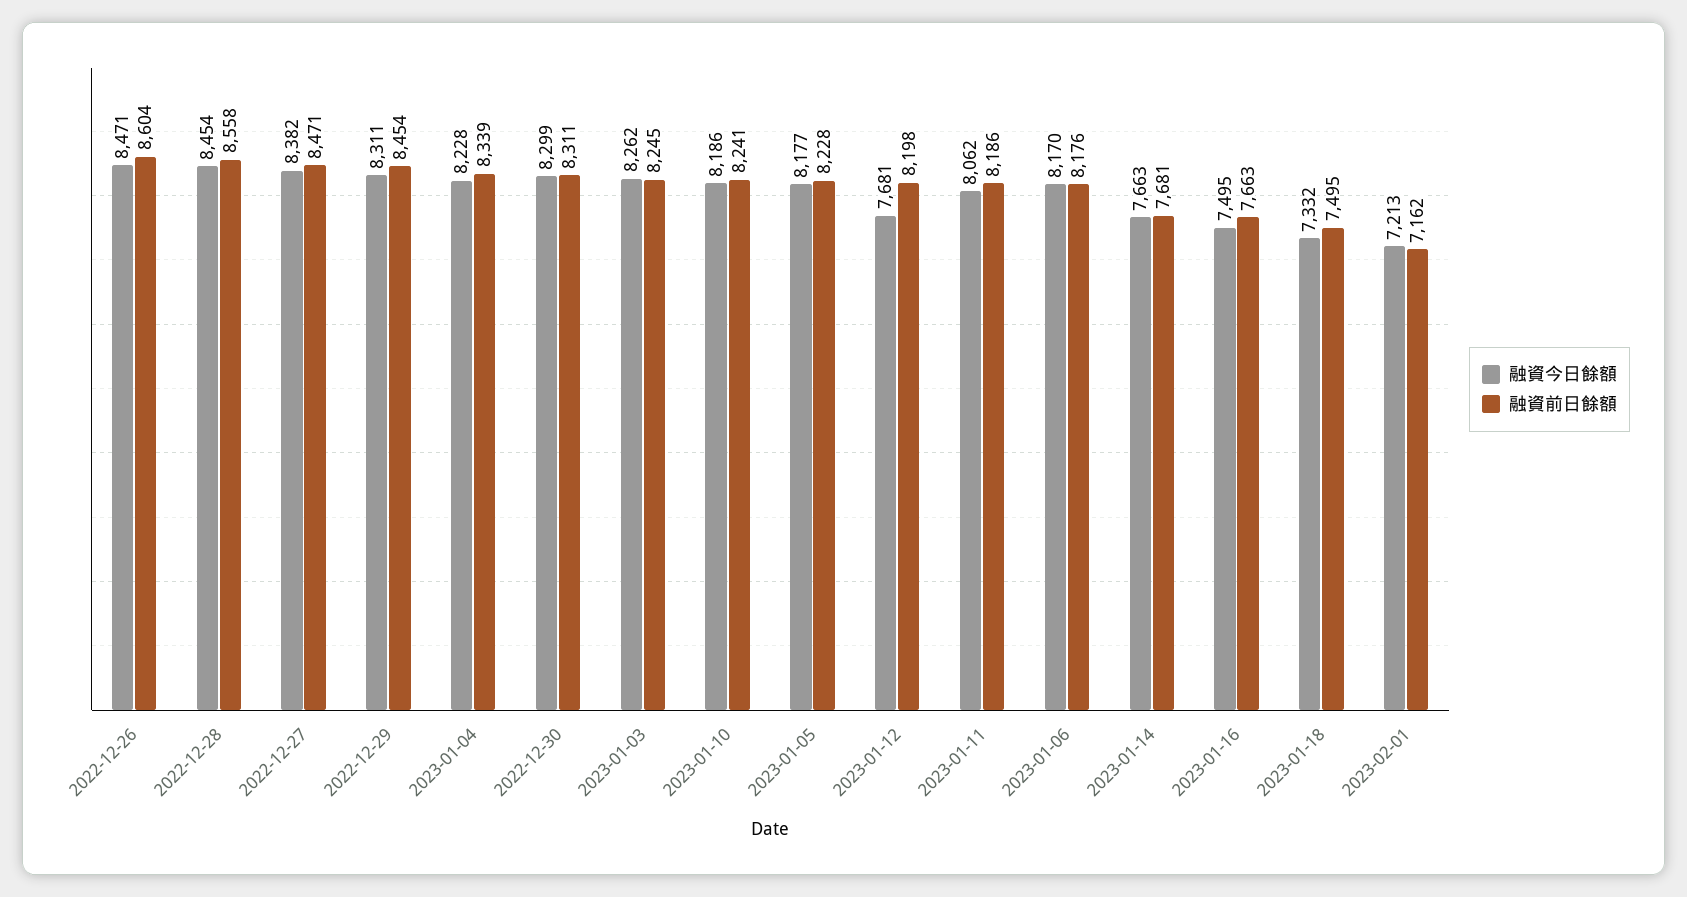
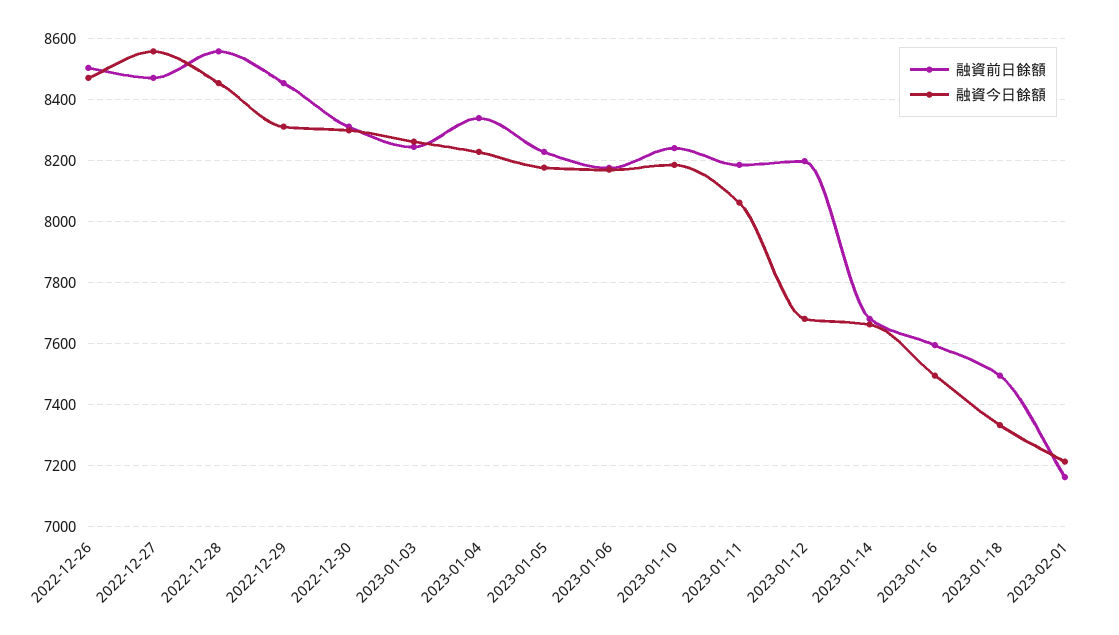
融資前日餘額, 2022-12-26: 8604 -> 8500
融資今日餘額, 2022-12-27: 8382 -> 8560
融資前日餘額, 2023-01-16: 7663 -> 7600

